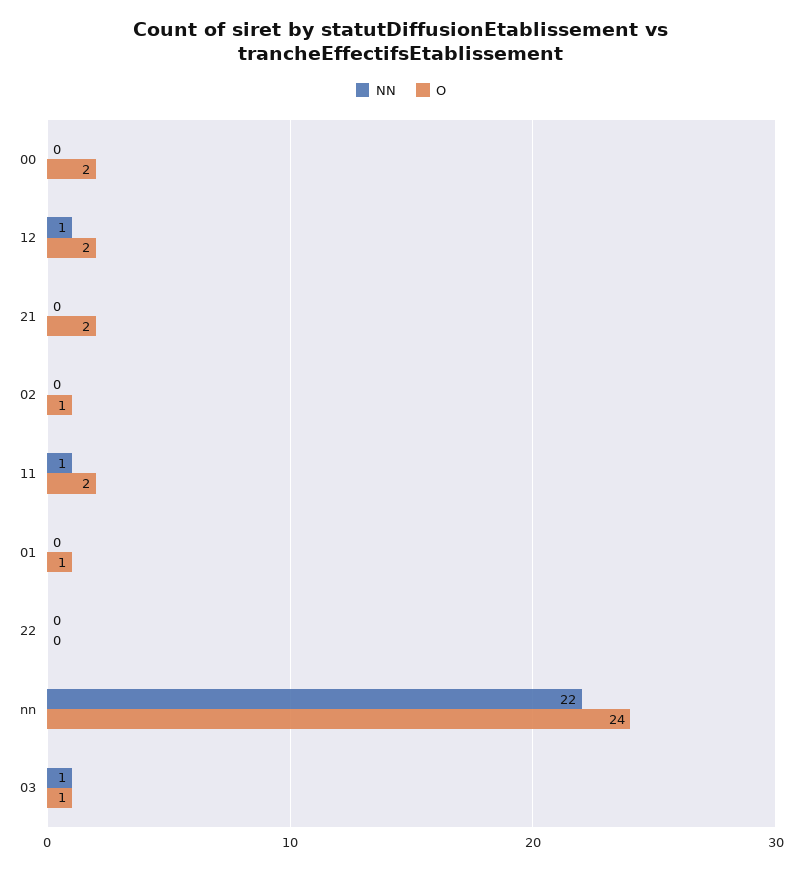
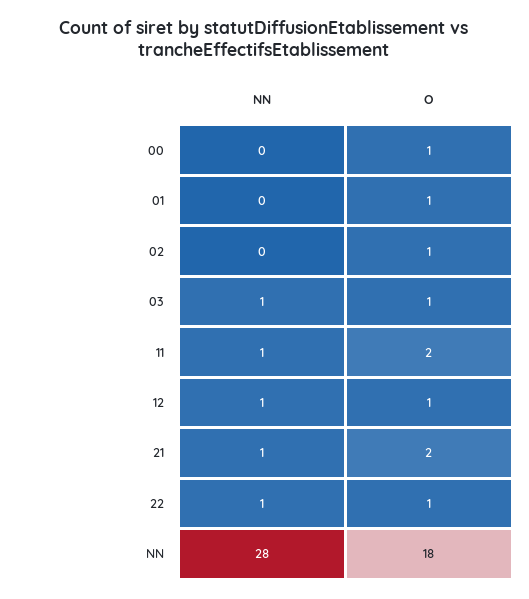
O, 00: 2 -> 1
O, 12: 2 -> 1
NN, 21: 0 -> 1
NN, 22: 0 -> 1
O, 22: 0 -> 1
NN, nn: 22 -> 28
O, nn: 24 -> 18

